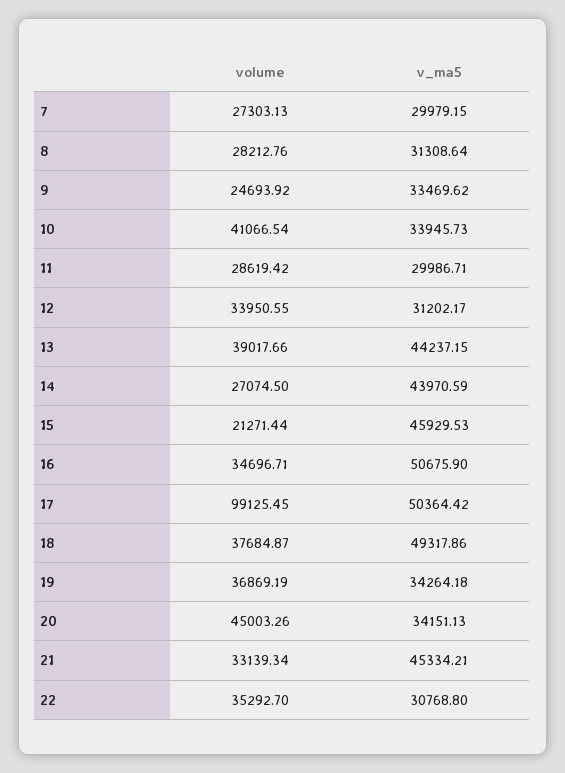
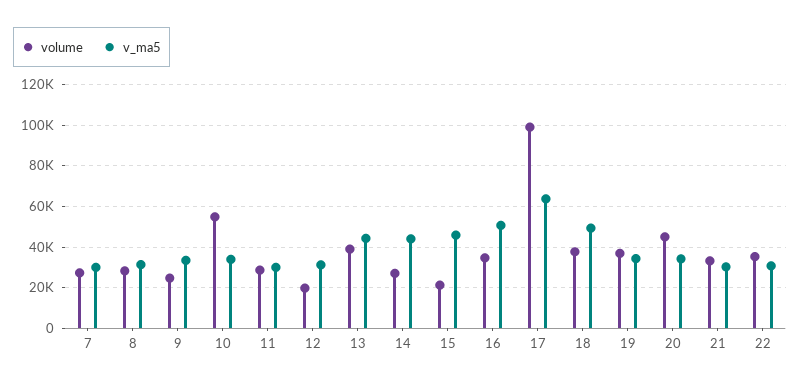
volume, 10: 41066.54 -> 55000
volume, 12: 33950.55 -> 20000
v_ma5, 17: 50364.42 -> 65000
v_ma5, 21: 45334.21 -> 30000

